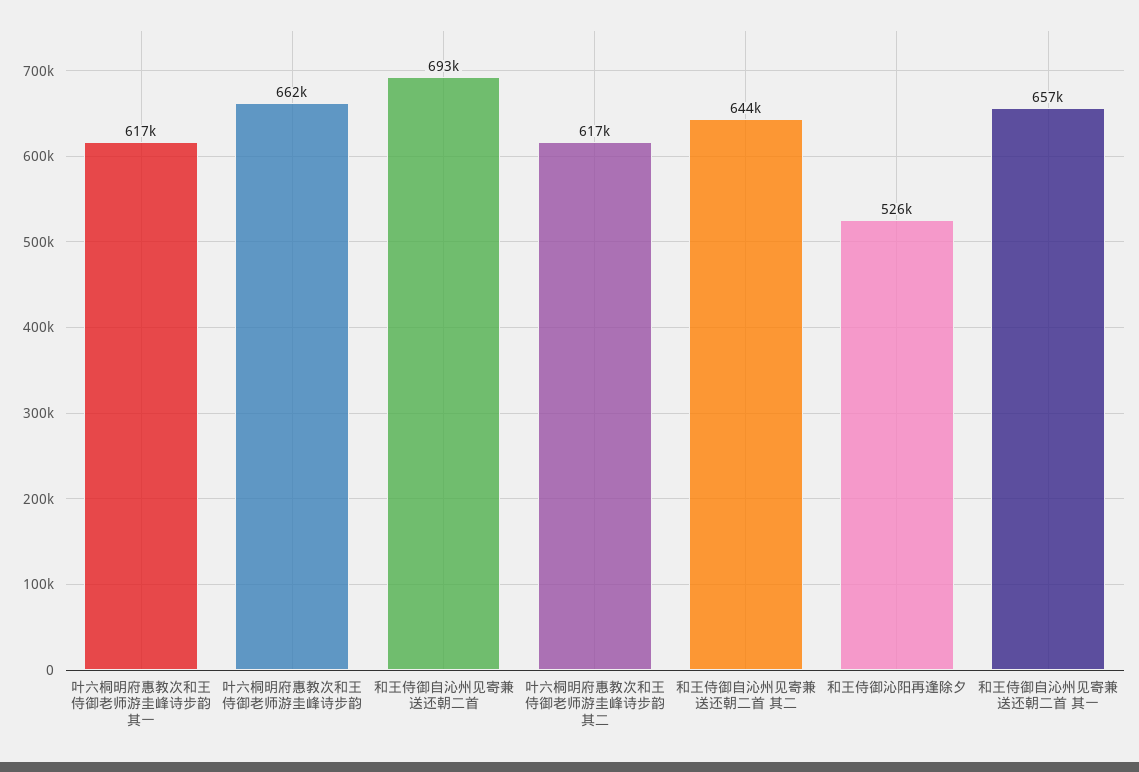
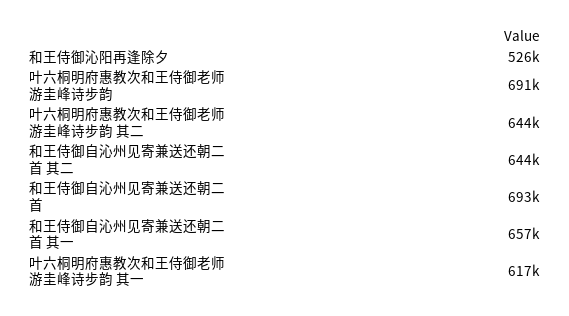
叶六桐明府惠教次和王侍御老师游圭峰诗步韵: 662000 -> 691000
叶六桐明府惠教次和王侍御老师游圭峰诗步韵 其二: 617000 -> 644000

